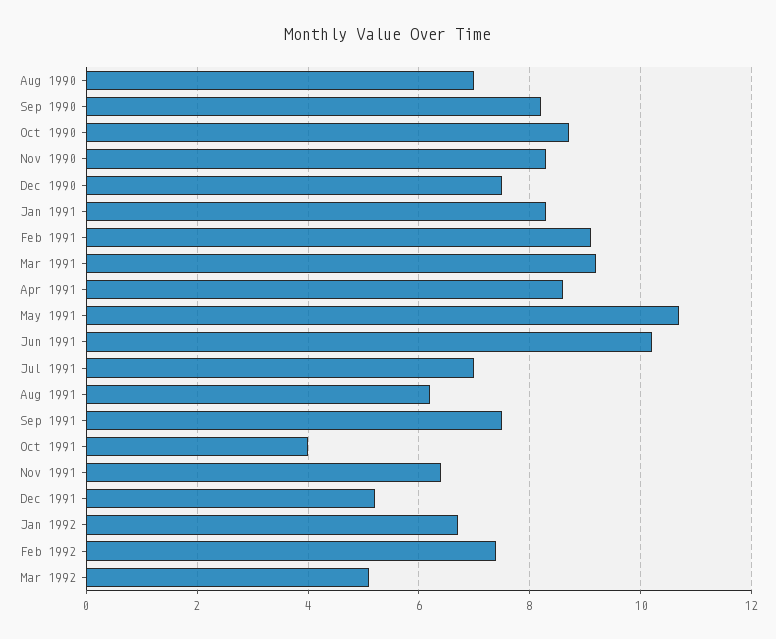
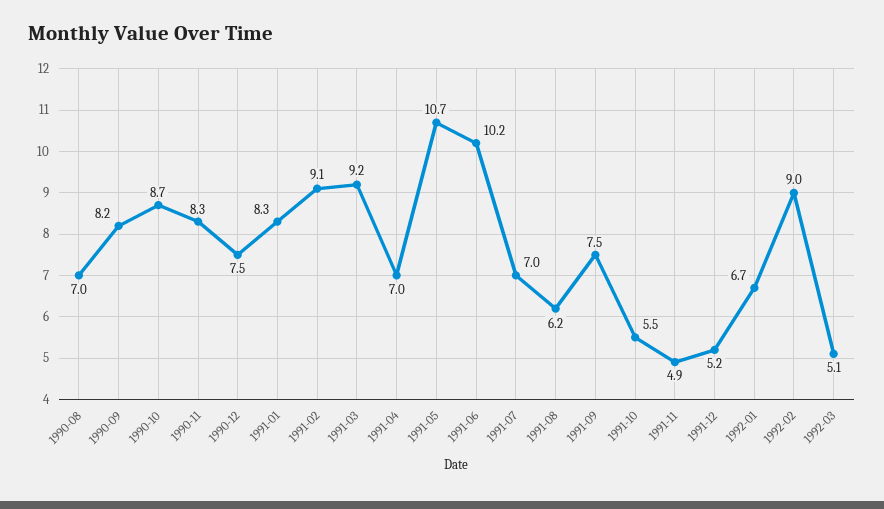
Apr 1991: 8.5 -> 7
Oct 1991: 4 -> 5.5
Nov 1991: 6.5 -> 4.9
Feb 1992: 7.5 -> 9

